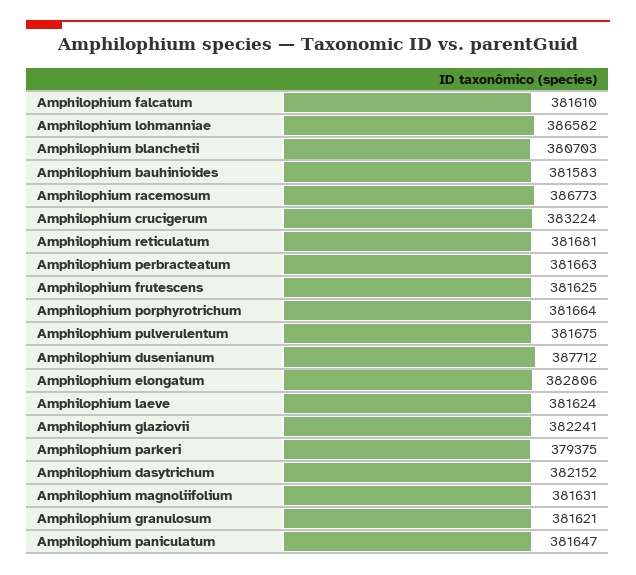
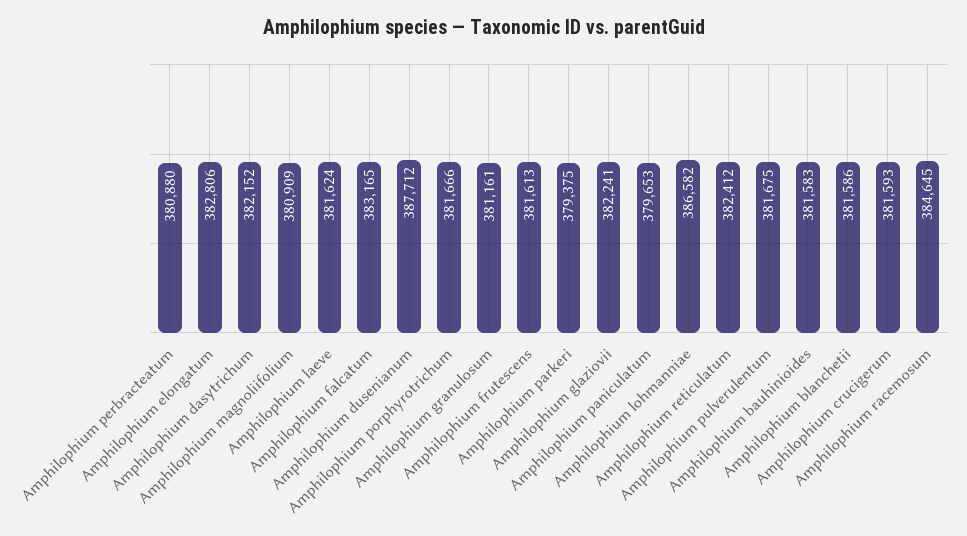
Amphilophium falcatum: 381610 -> 383165
Amphilophium blanchetii: 380703 -> 381586
Amphilophium racemosum: 386773 -> 384645
Amphilophium crucigerum: 383224 -> 381593
Amphilophium reticulatum: 381681 -> 382412
Amphilophium perbracteatum: 381663 -> 380880
Amphilophium frutescens: 381625 -> 381613
Amphilophium porphyrotrichum: 381664 -> 381666
Amphilophium magnoliifolium: 381631 -> 380909
Amphilophium granulosum: 381621 -> 381161
Amphilophium paniculatum: 381647 -> 379653

